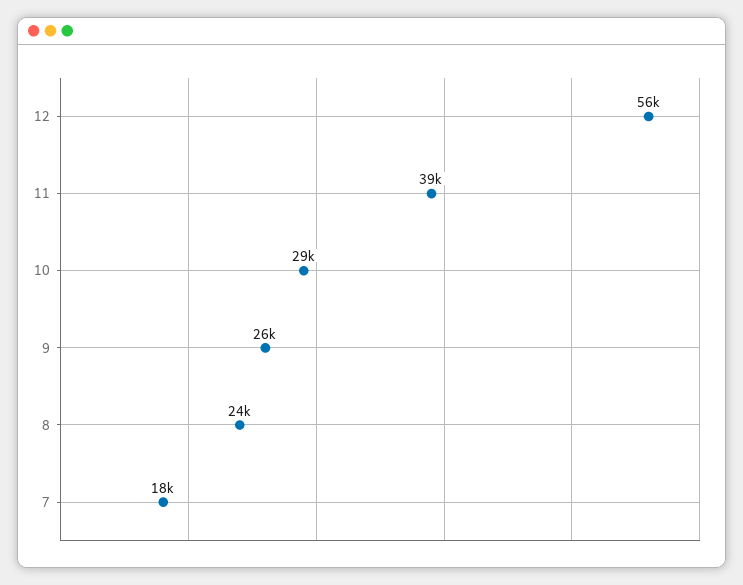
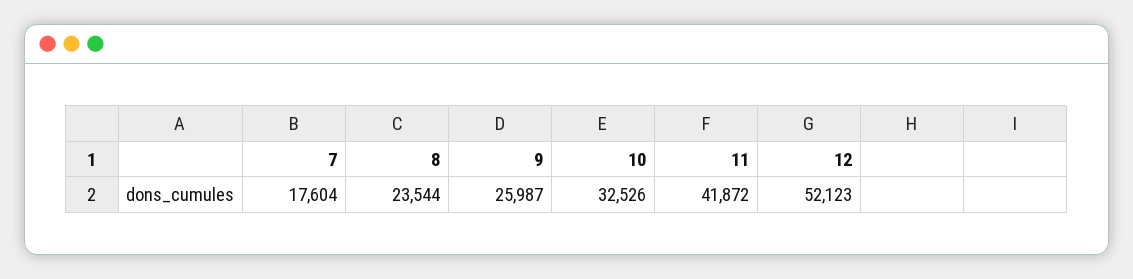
12: 56000 -> 52123
11: 39000 -> 41872
10: 29000 -> 32526

